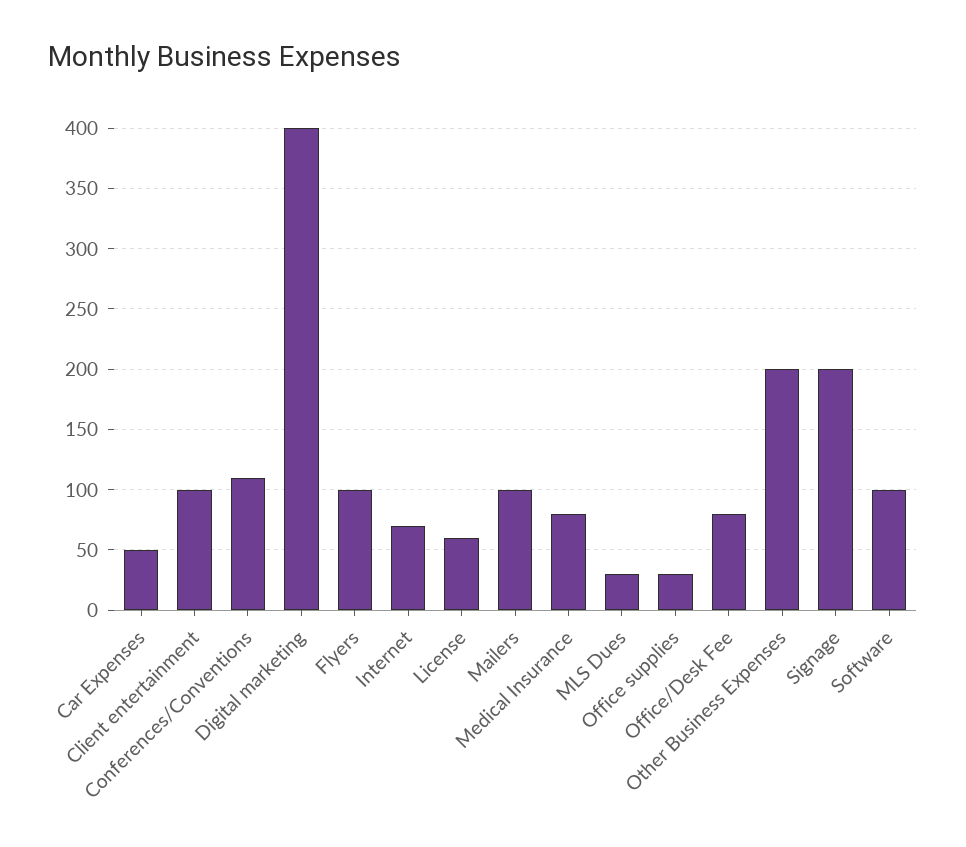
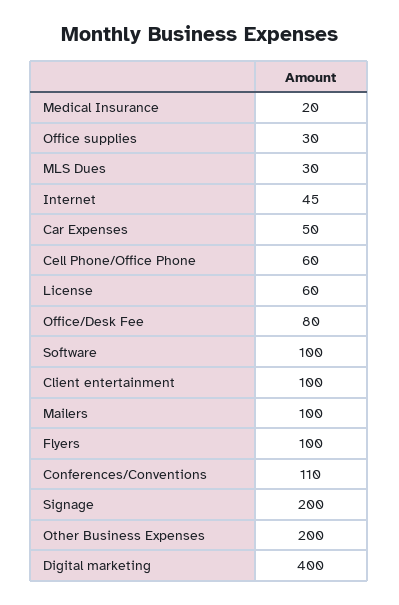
Internet: 70 -> 45
Medical Insurance: 80 -> 20
Cell Phone/Office Phone: none -> 60

